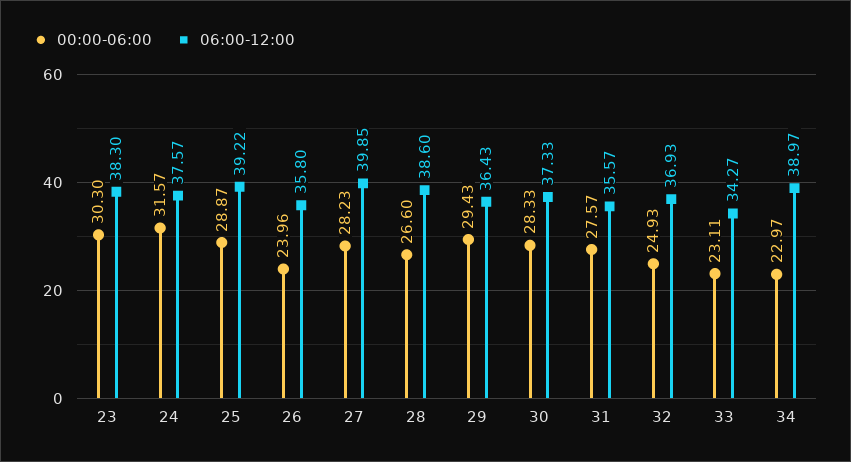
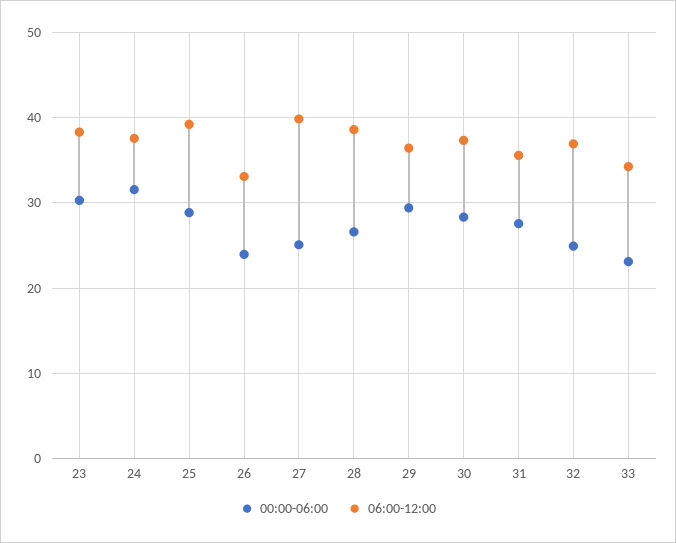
06:00-12:00, 26: 35.8 -> 33
00:00-06:00, 27: 28.23 -> 25
00:00-06:00, 34: 22.97 -> none
06:00-12:00, 34: 38.97 -> none

